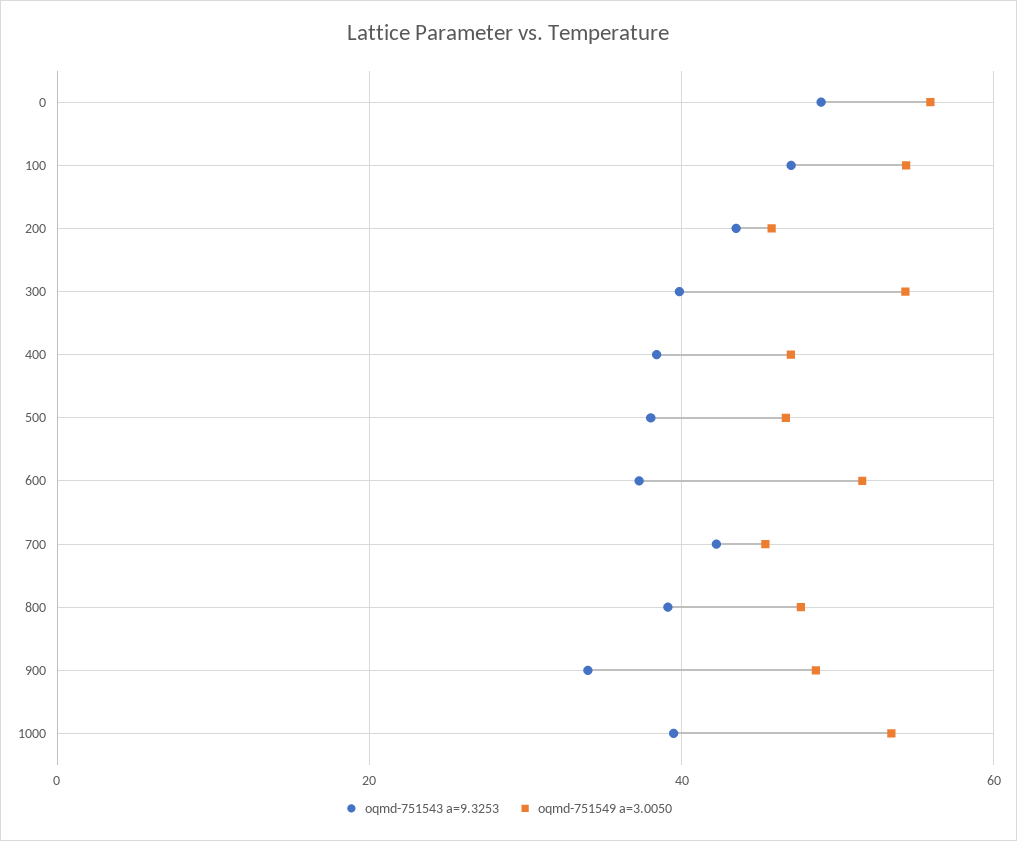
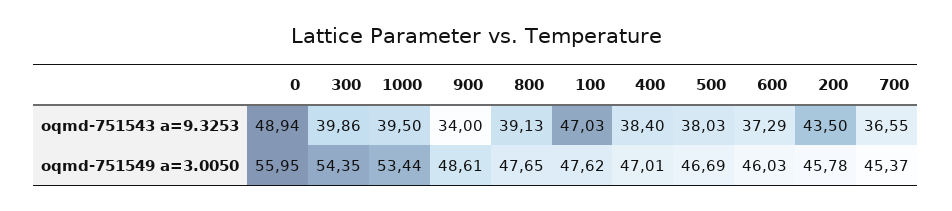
oqmd-751549 a=3.0050, 100: 54 -> 47.62
oqmd-751549 a=3.0050, 600: 52 -> 46.03
oqmd-751543 a=9.3253, 700: 42 -> 36.55

